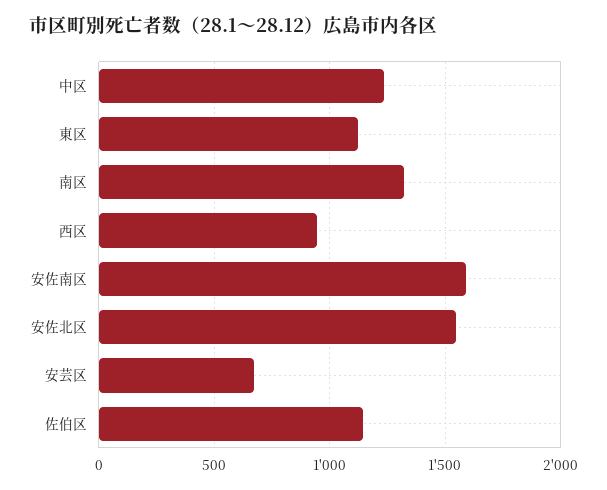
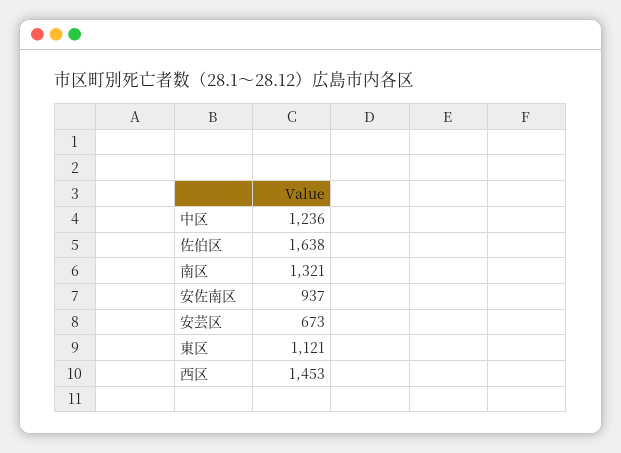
西区: 950 -> 1453
安佐南区: 1600 -> 937
安佐北区: 1550 -> none
佐伯区: 1150 -> 1638

